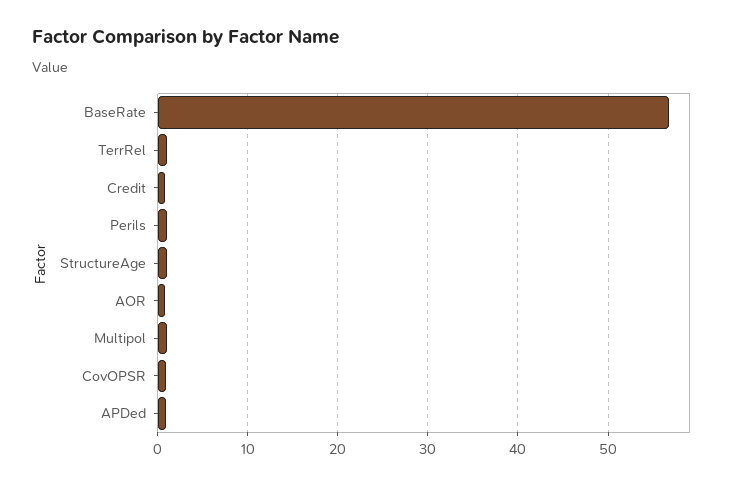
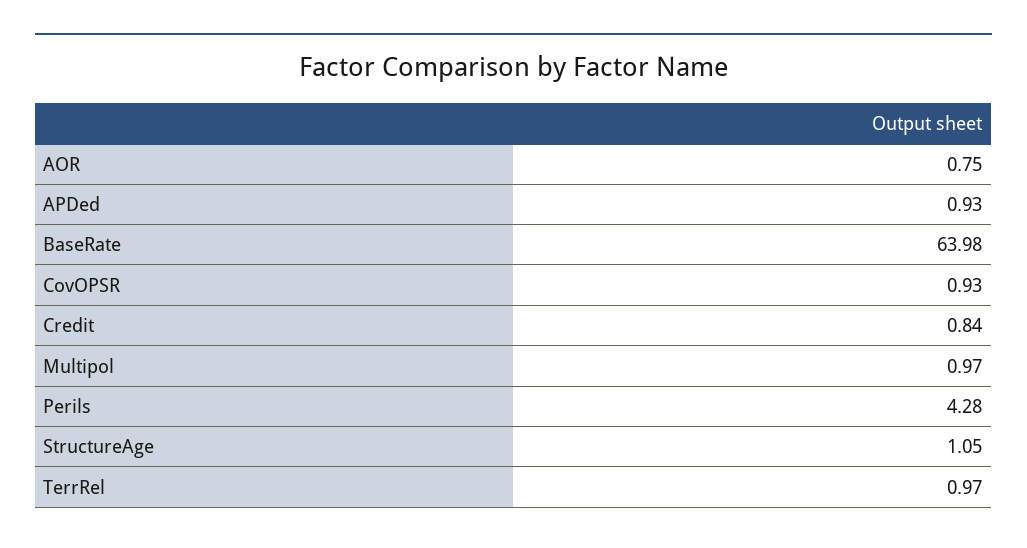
BaseRate: 57 -> 63.98
Perils: 1 -> 4.28

